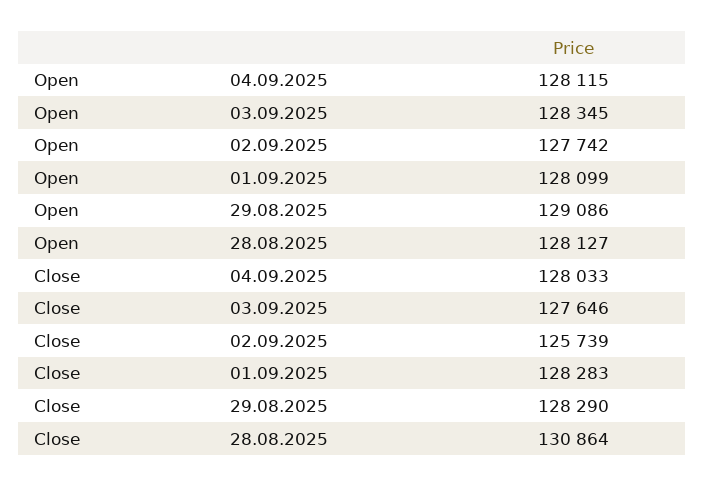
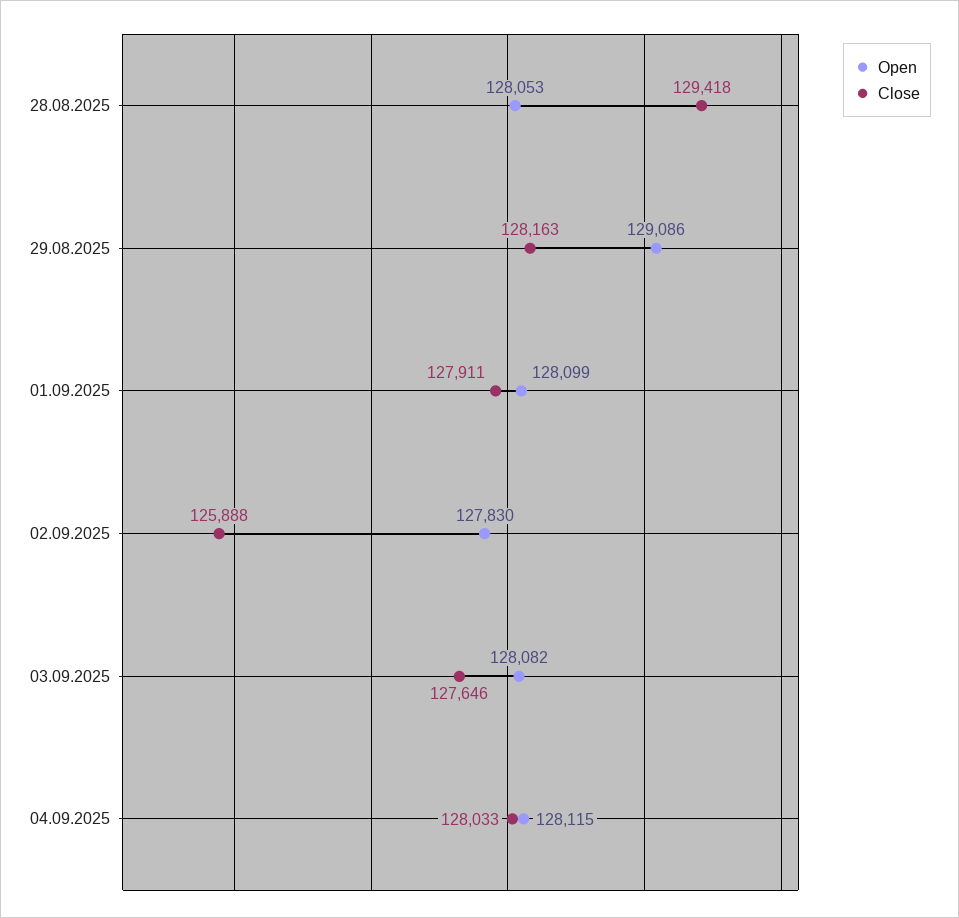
Open, 03.09.2025: 128345 -> 128082
Open, 02.09.2025: 127742 -> 127830
Open, 28.08.2025: 128127 -> 128053
Close, 02.09.2025: 125739 -> 125888
Close, 01.09.2025: 128283 -> 127911
Close, 29.08.2025: 128290 -> 128163
Close, 28.08.2025: 130864 -> 129418

